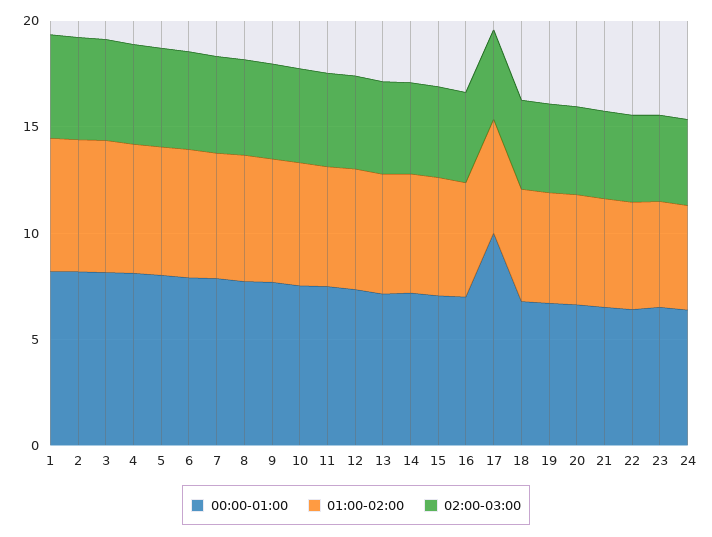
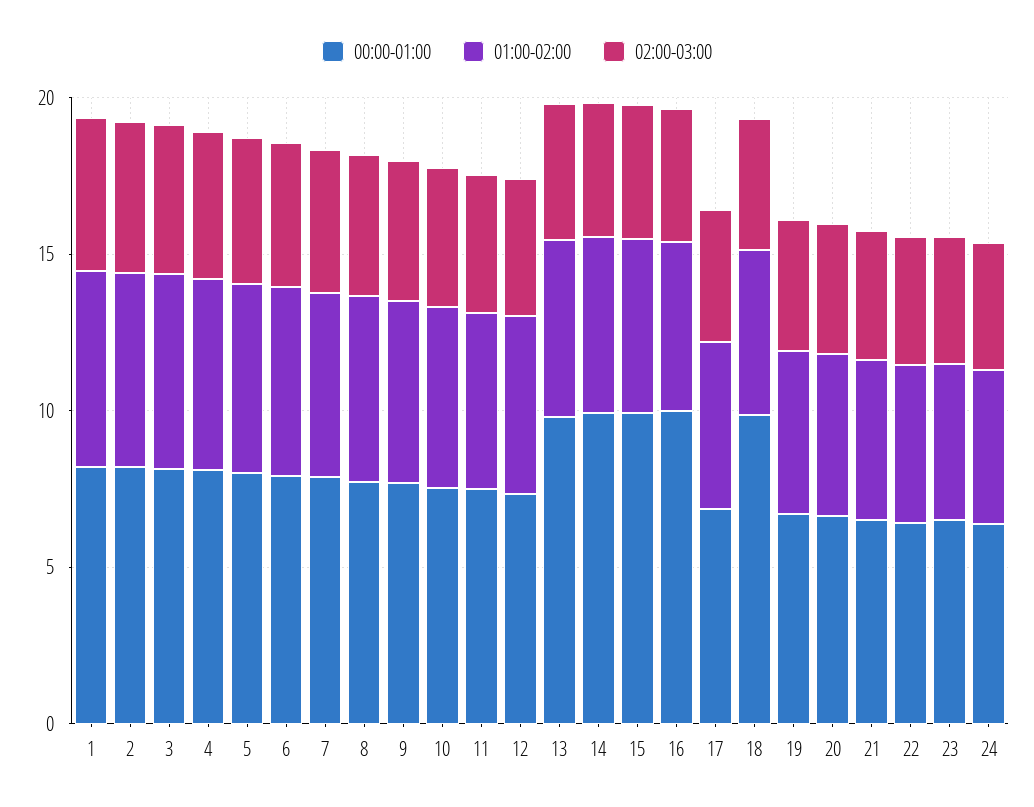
00:00-01:00, 13: 7 -> 10
00:00-01:00, 14: 7 -> 10
00:00-01:00, 15: 7 -> 10
00:00-01:00, 16: 7 -> 10
00:00-01:00, 17: 10 -> 7
00:00-01:00, 18: 7 -> 10

